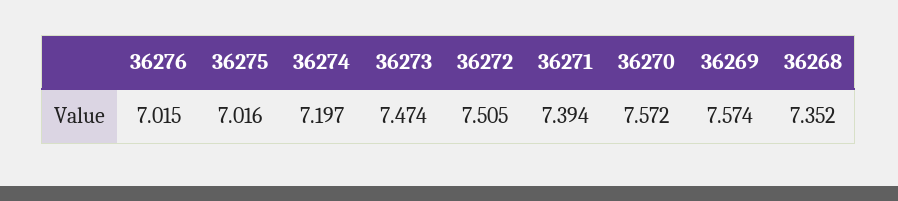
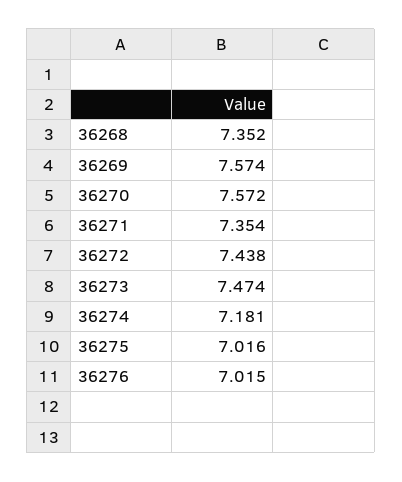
36274: 7.197 -> 7.181
36272: 7.505 -> 7.438
36271: 7.394 -> 7.354

